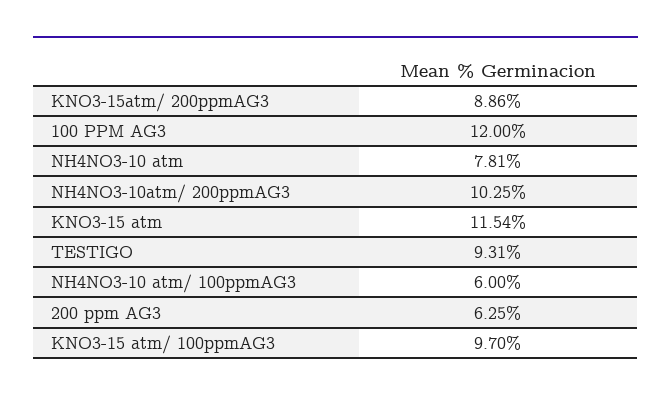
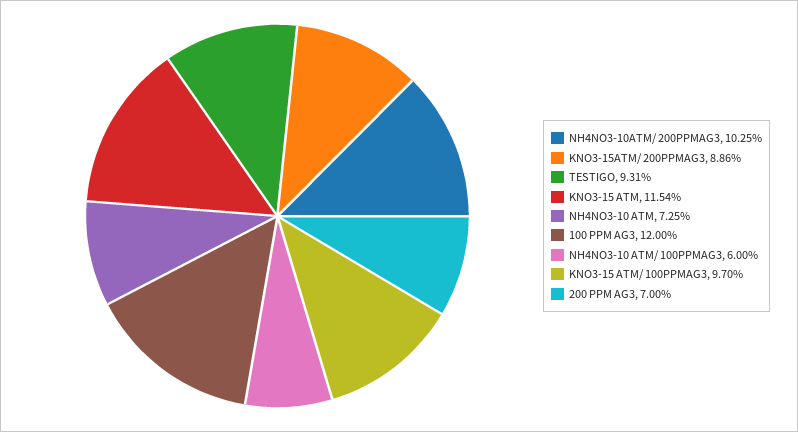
NH4NO3-10 atm: 7.81 -> 7.25
200 ppm AG3: 6.25 -> 7

